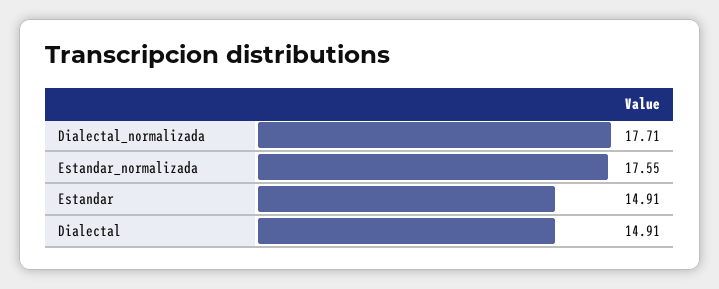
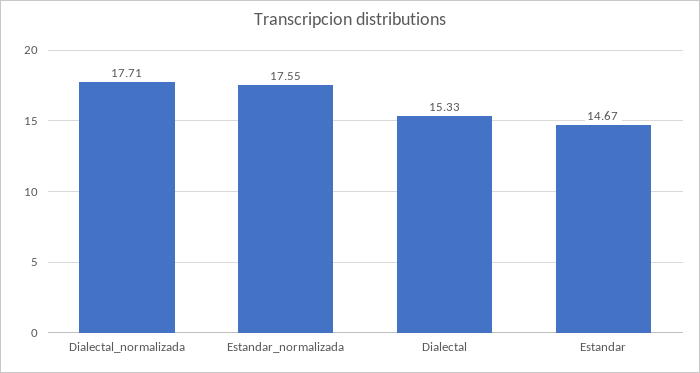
Estandar: 14.91 -> 14.67
Dialectal: 14.91 -> 15.33

